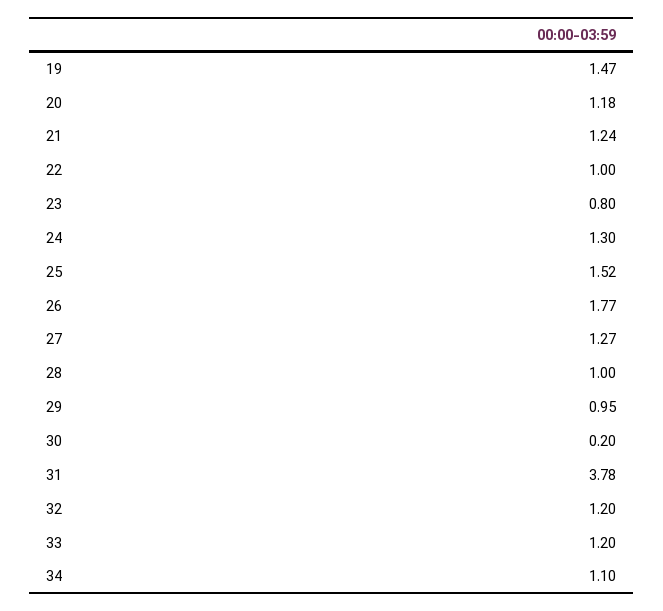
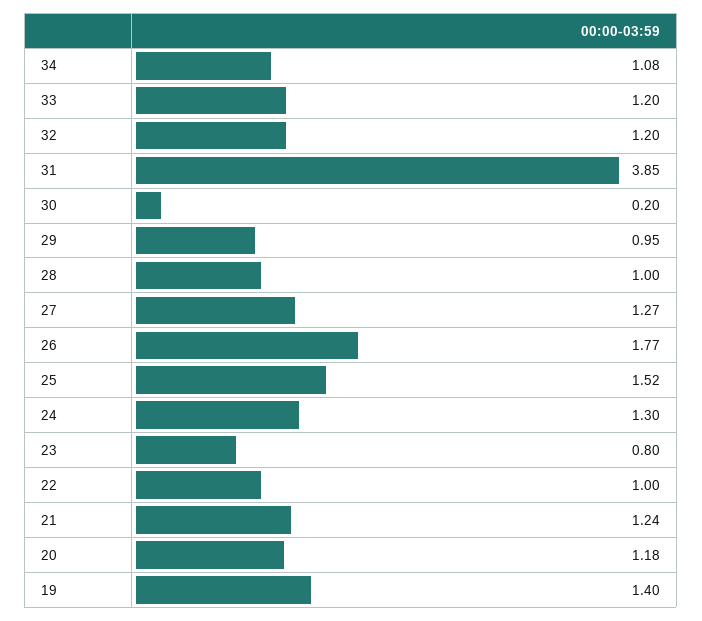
19: 1.47 -> 1.4
31: 3.78 -> 3.85
34: 1.1 -> 1.08

